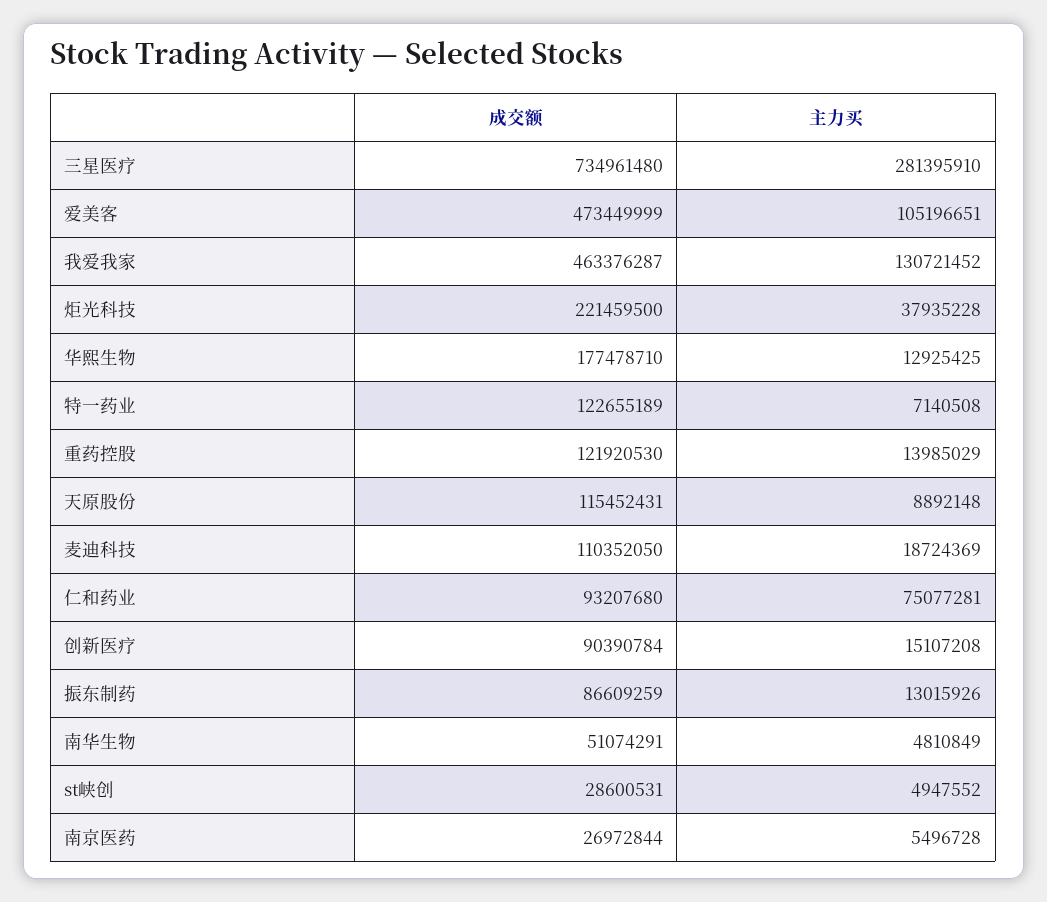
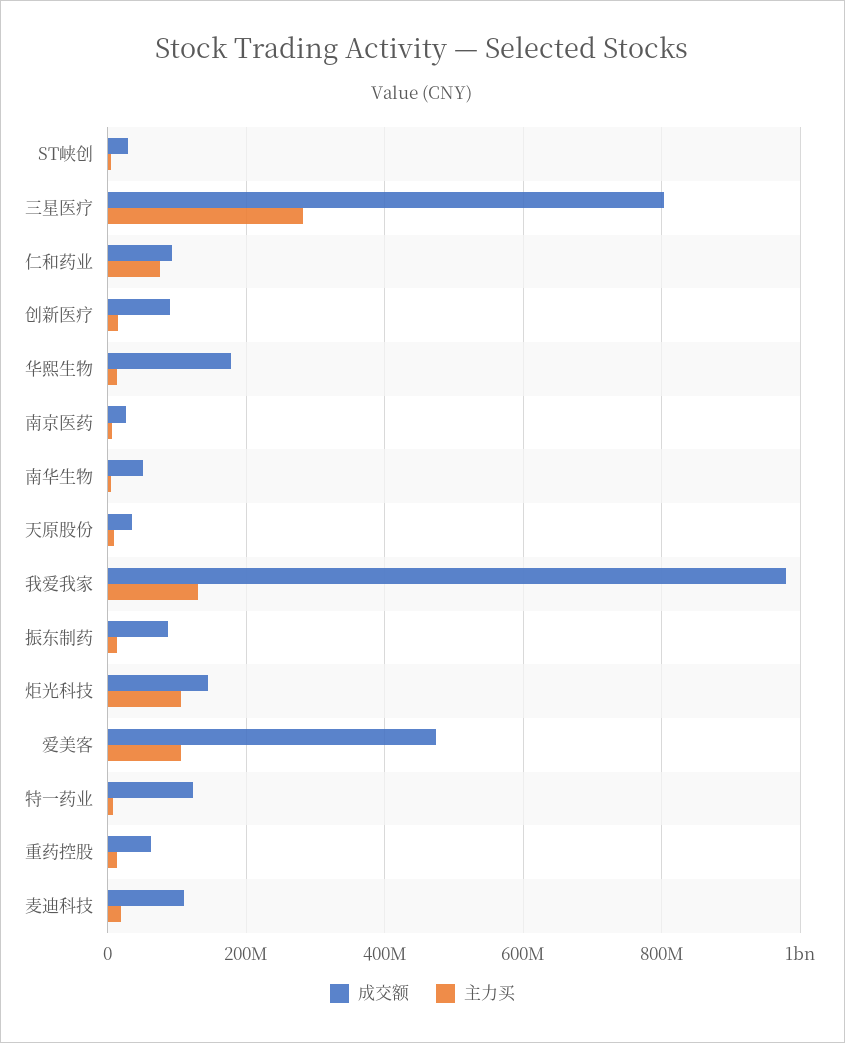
成交额, 三星医疗: 734961480 -> 800000000
成交额, 我爱我家: 463376287 -> 980000000
成交额, 炬光科技: 221459500 -> 140000000
主力买, 炬光科技: 37935228 -> 100000000
成交额, 重药控股: 121920530 -> 60000000
成交额, 天原股份: 115452431 -> 40000000

